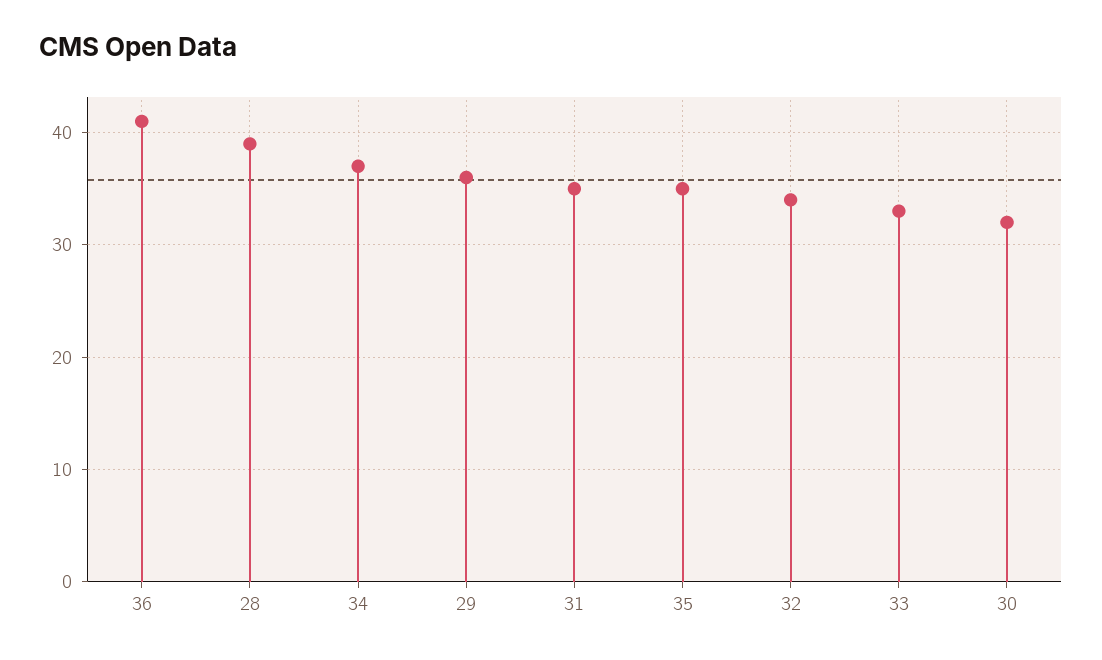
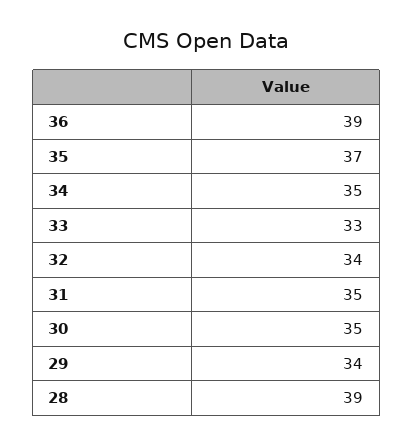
36: 41 -> 39
34: 37 -> 35
29: 36 -> 34
35: 35 -> 37
30: 32 -> 35

